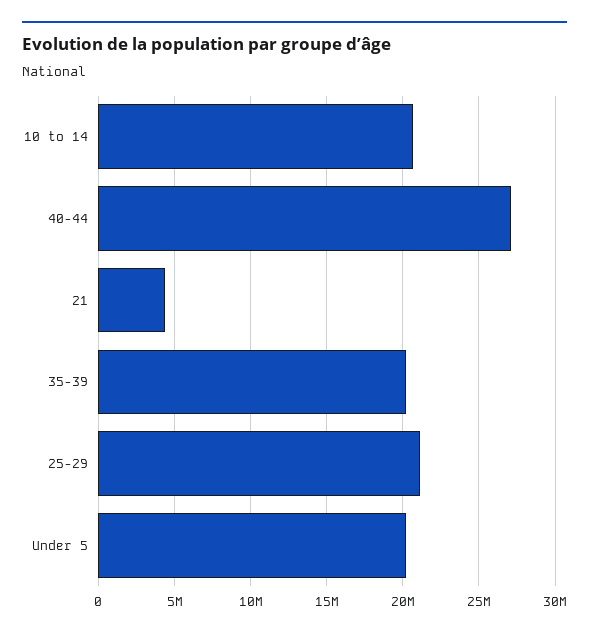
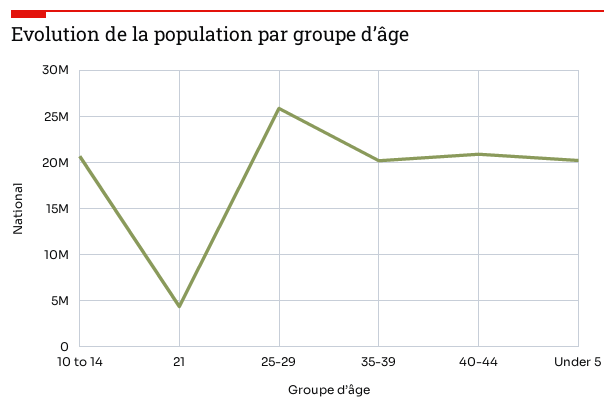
40-44: 27000000 -> 21000000
25-29: 21000000 -> 26000000

